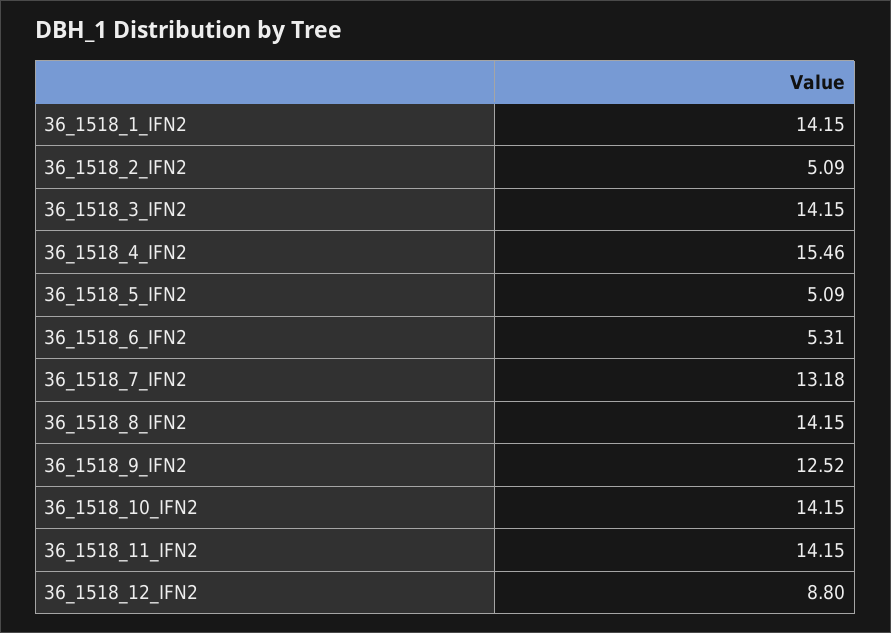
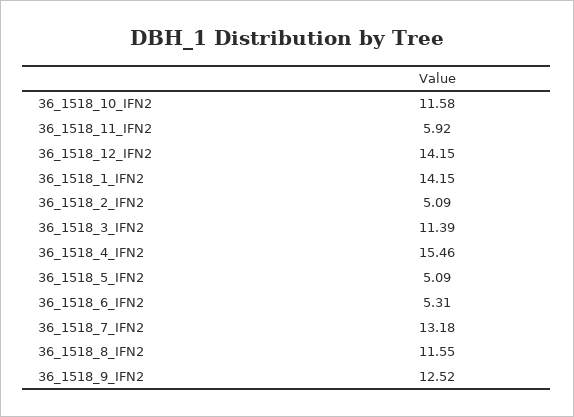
36_1518_3_IFN2: 14.15 -> 11.39
36_1518_8_IFN2: 14.15 -> 11.55
36_1518_10_IFN2: 14.15 -> 11.58
36_1518_11_IFN2: 14.15 -> 5.92
36_1518_12_IFN2: 8.8 -> 14.15

